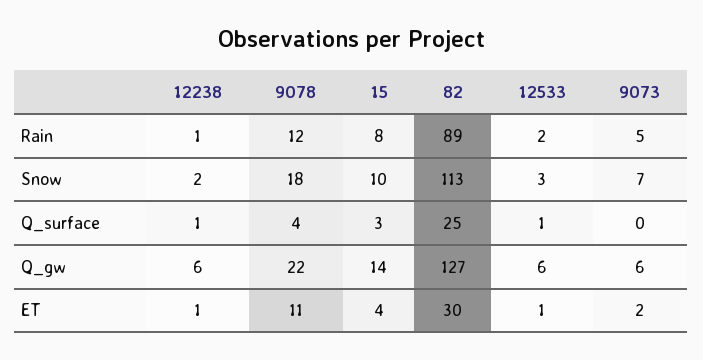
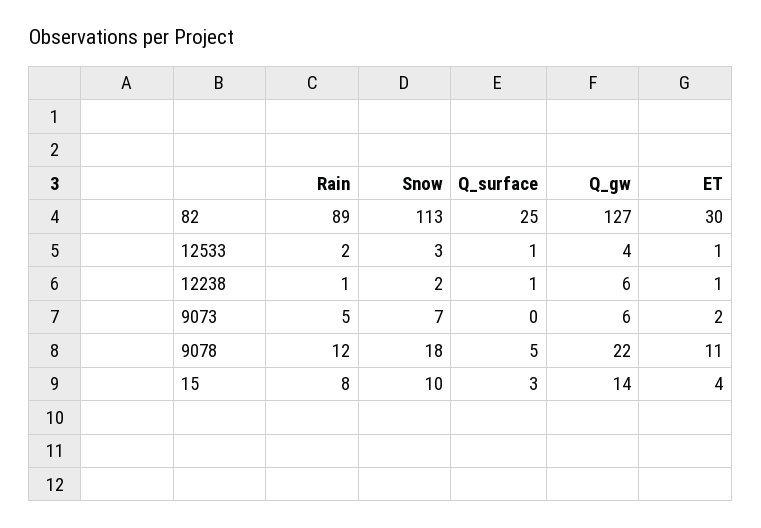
9078, Q_surface: 4 -> 5
12533, Q_gw: 6 -> 4

